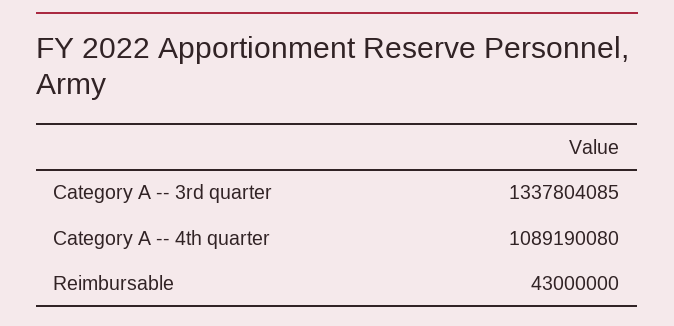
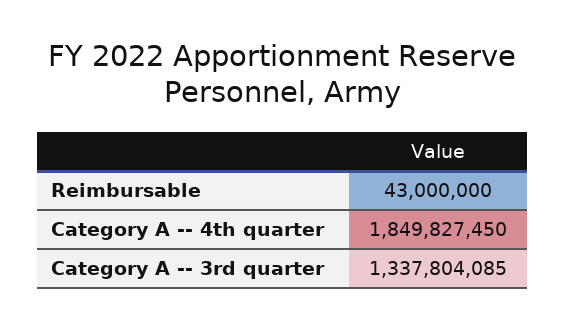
Category A -- 4th quarter: 1089190080 -> 1849827450

